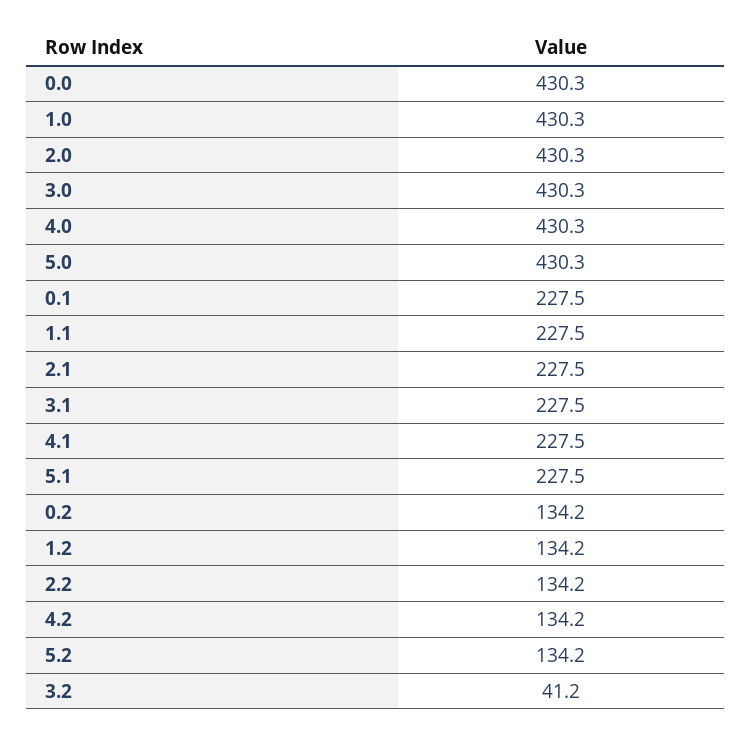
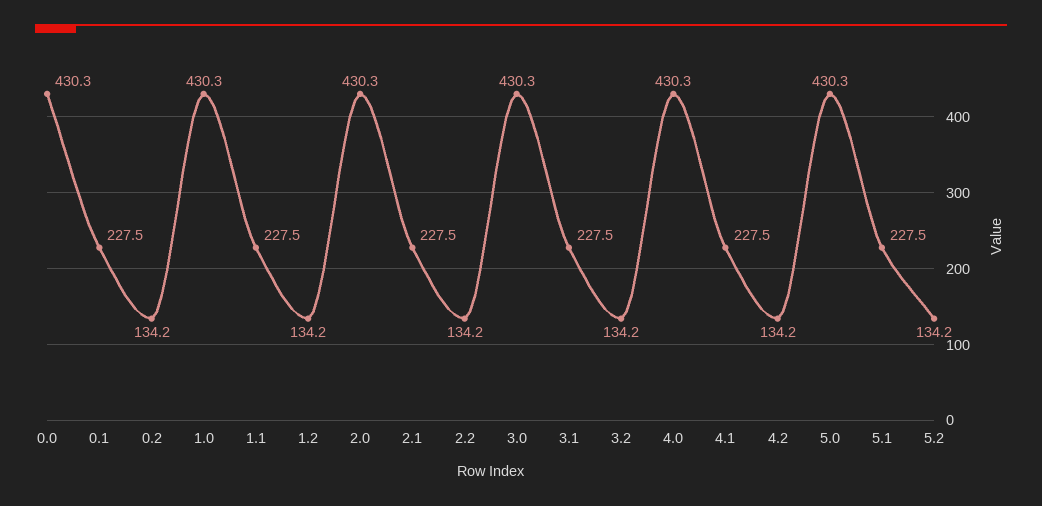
3.2: 41.2 -> 134.2

